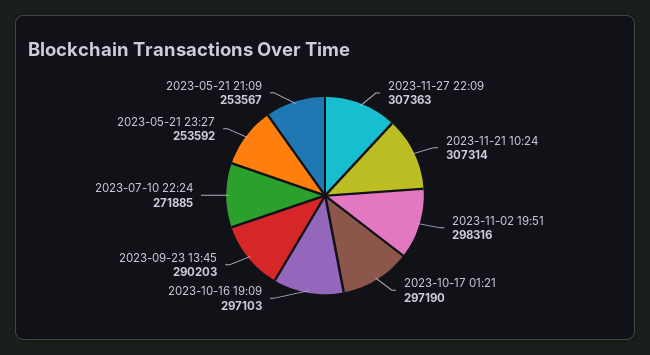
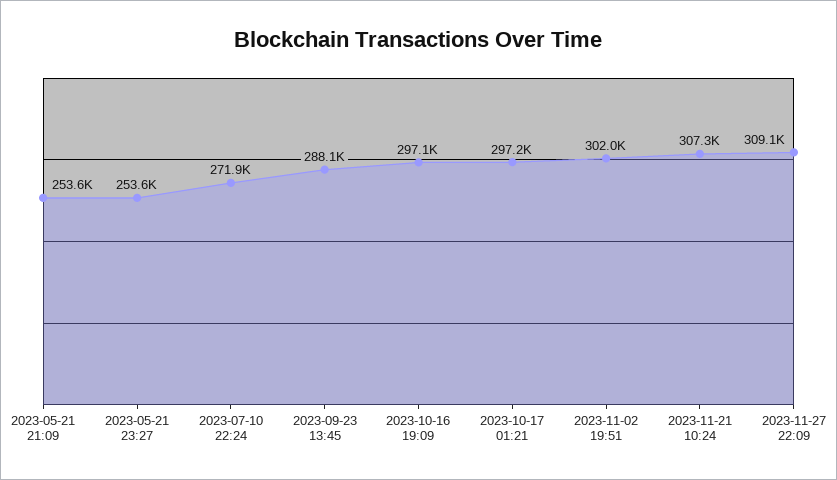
2023-11-27 22:09: 307363 -> 309100
2023-11-02 19:51: 298316 -> 302000
2023-09-23 13:45: 290203 -> 288100

